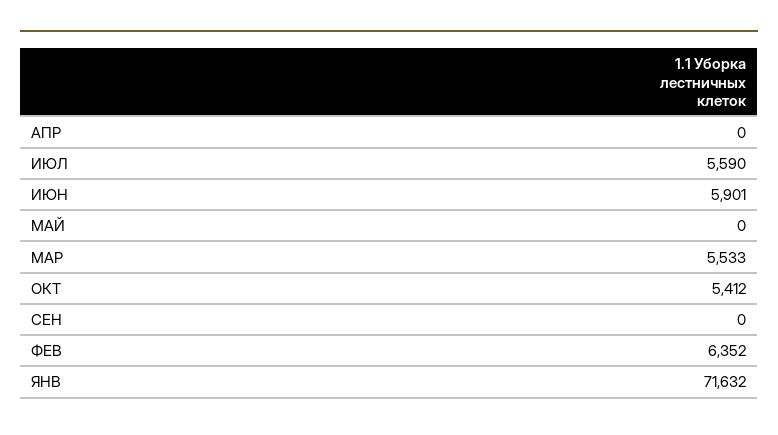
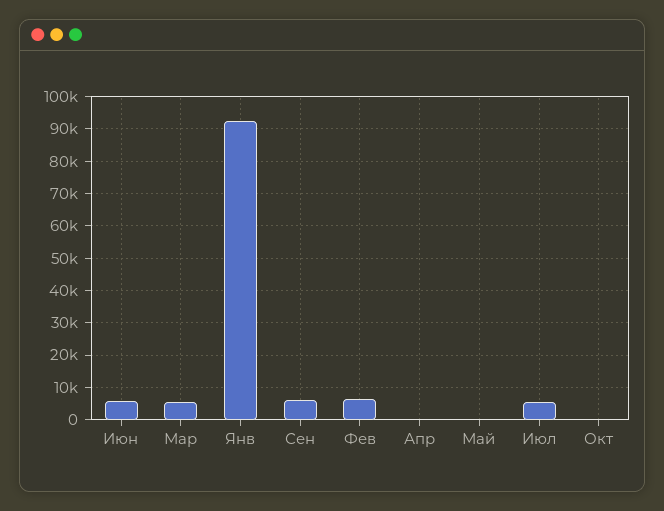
ОКТ: 5412 -> 0
СЕН: 0 -> 6000
ЯНВ: 71632 -> 92000

